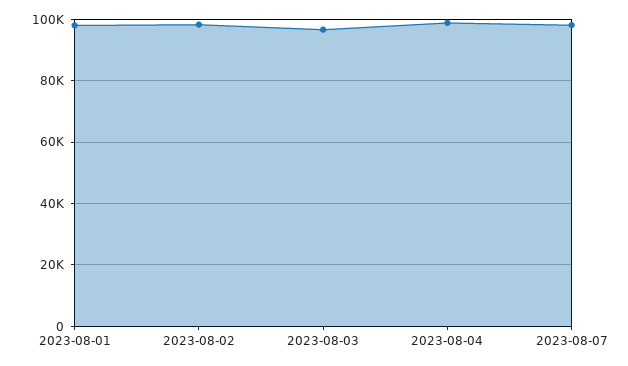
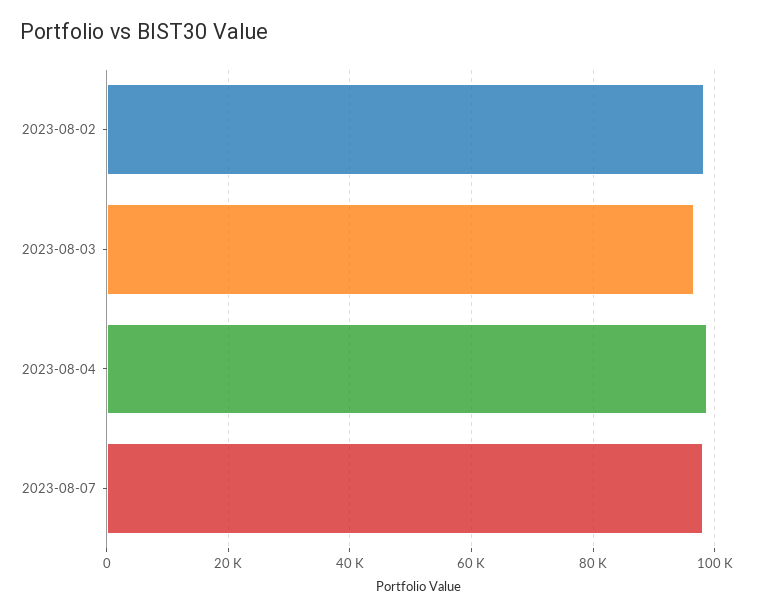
2023-08-01: 98000 -> none

